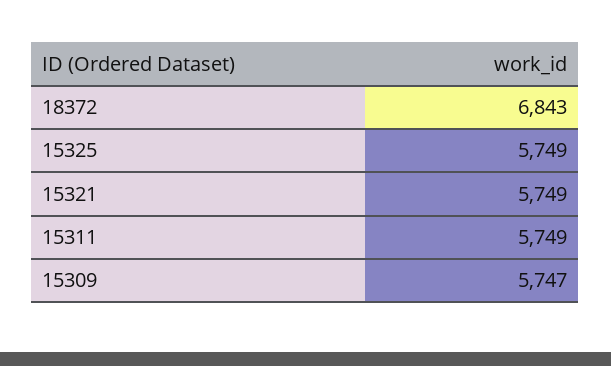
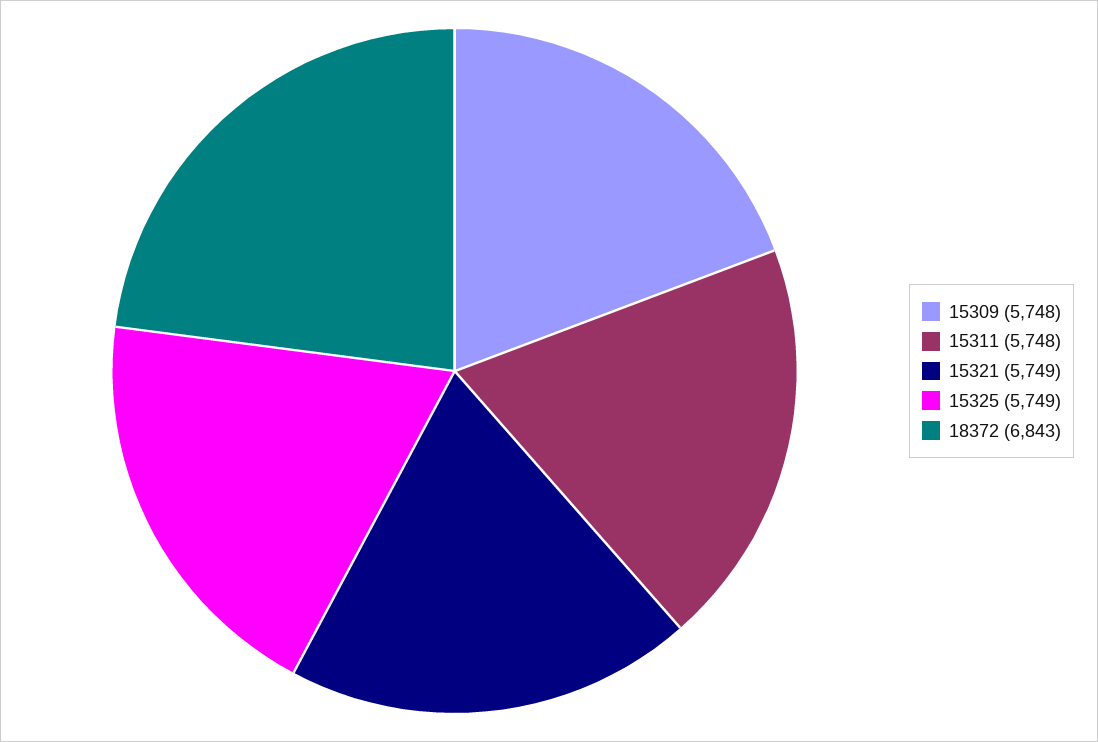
15311: 5749 -> 5748
15309: 5747 -> 5748

